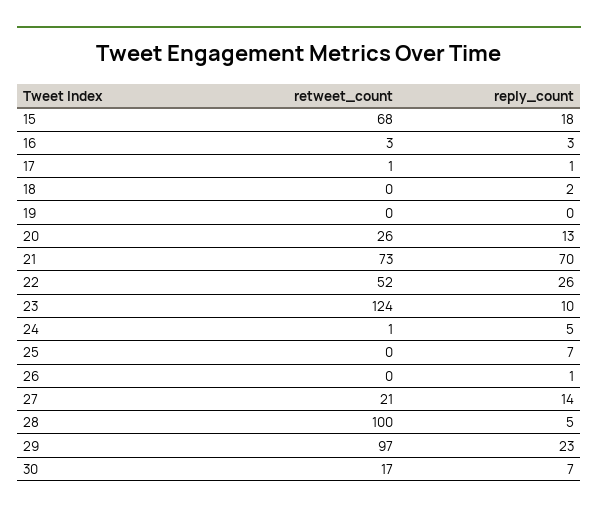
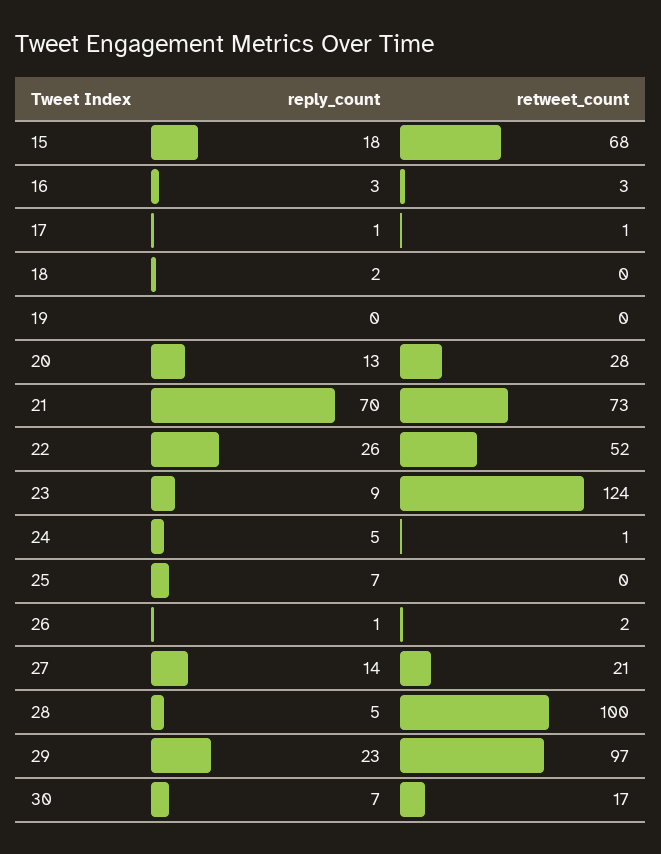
retweet_count, 20: 26 -> 28
reply_count, 23: 10 -> 9
retweet_count, 26: 0 -> 2

